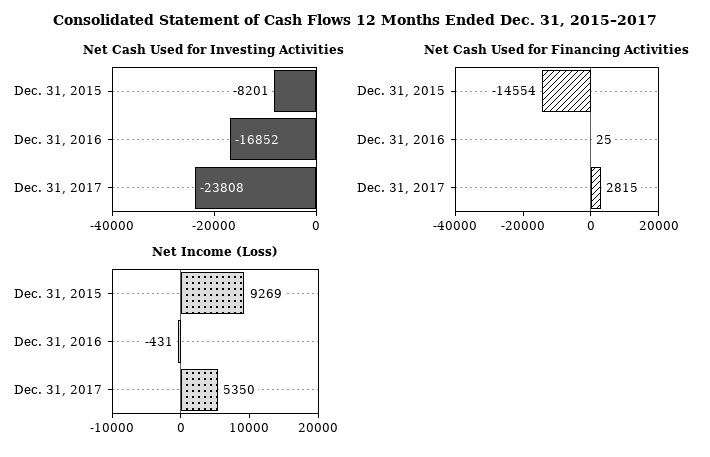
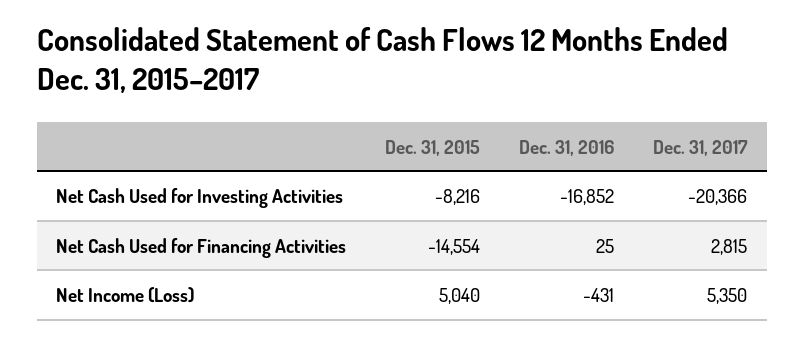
Net Cash Used for Investing Activities, Dec. 31, 2015: -8201 -> -8216
Net Cash Used for Investing Activities, Dec. 31, 2017: -23808 -> -20366
Net Income (Loss), Dec. 31, 2015: 9269 -> 5040

